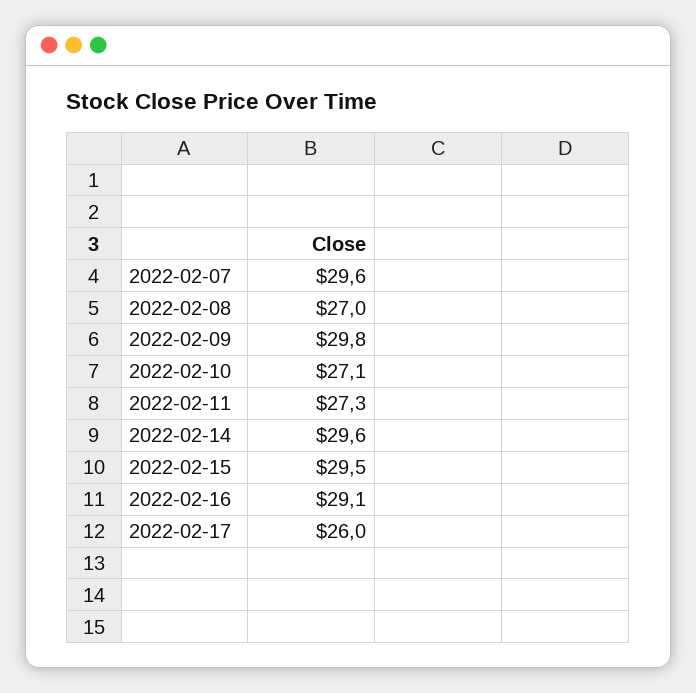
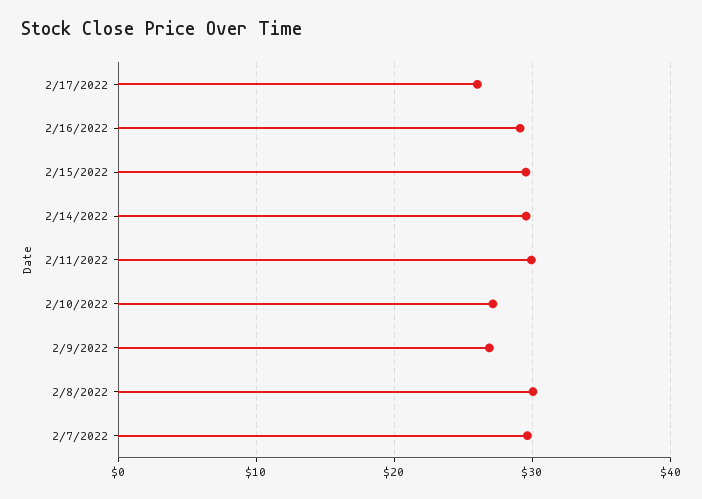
2022-02-08: 27 -> 30
2022-02-09: 29.8 -> 27
2022-02-11: 27.3 -> 30

